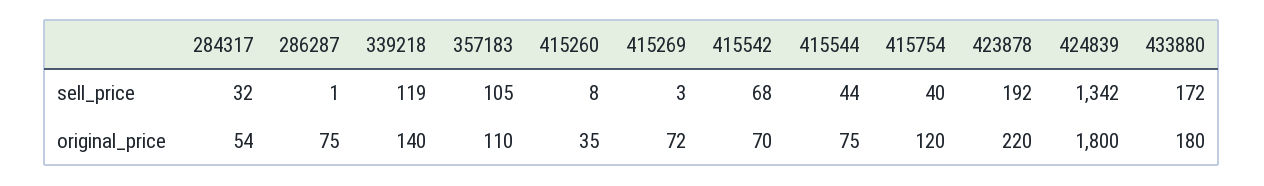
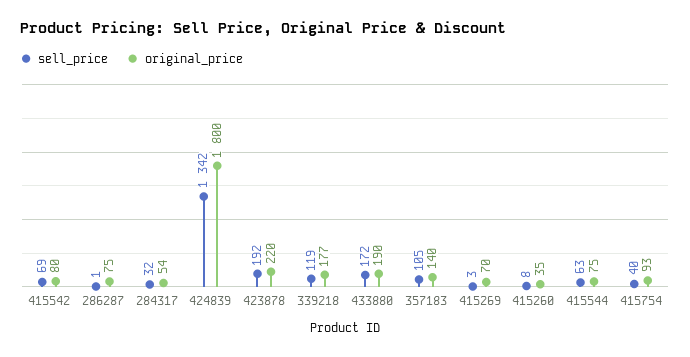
sell_price, 415542: 68 -> 69
sell_price, 415544: 44 -> 63
original_price, 339218: 140 -> 177
original_price, 357183: 110 -> 140
original_price, 415269: 72 -> 70
original_price, 415542: 70 -> 80
original_price, 415754: 120 -> 93
original_price, 433880: 180 -> 190

